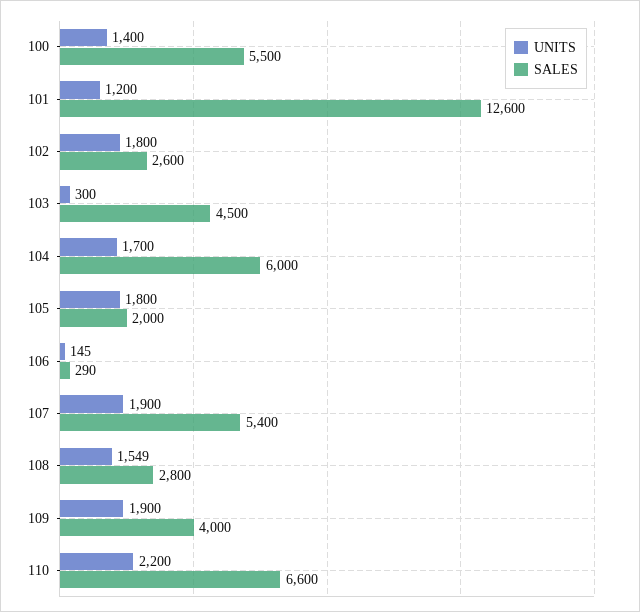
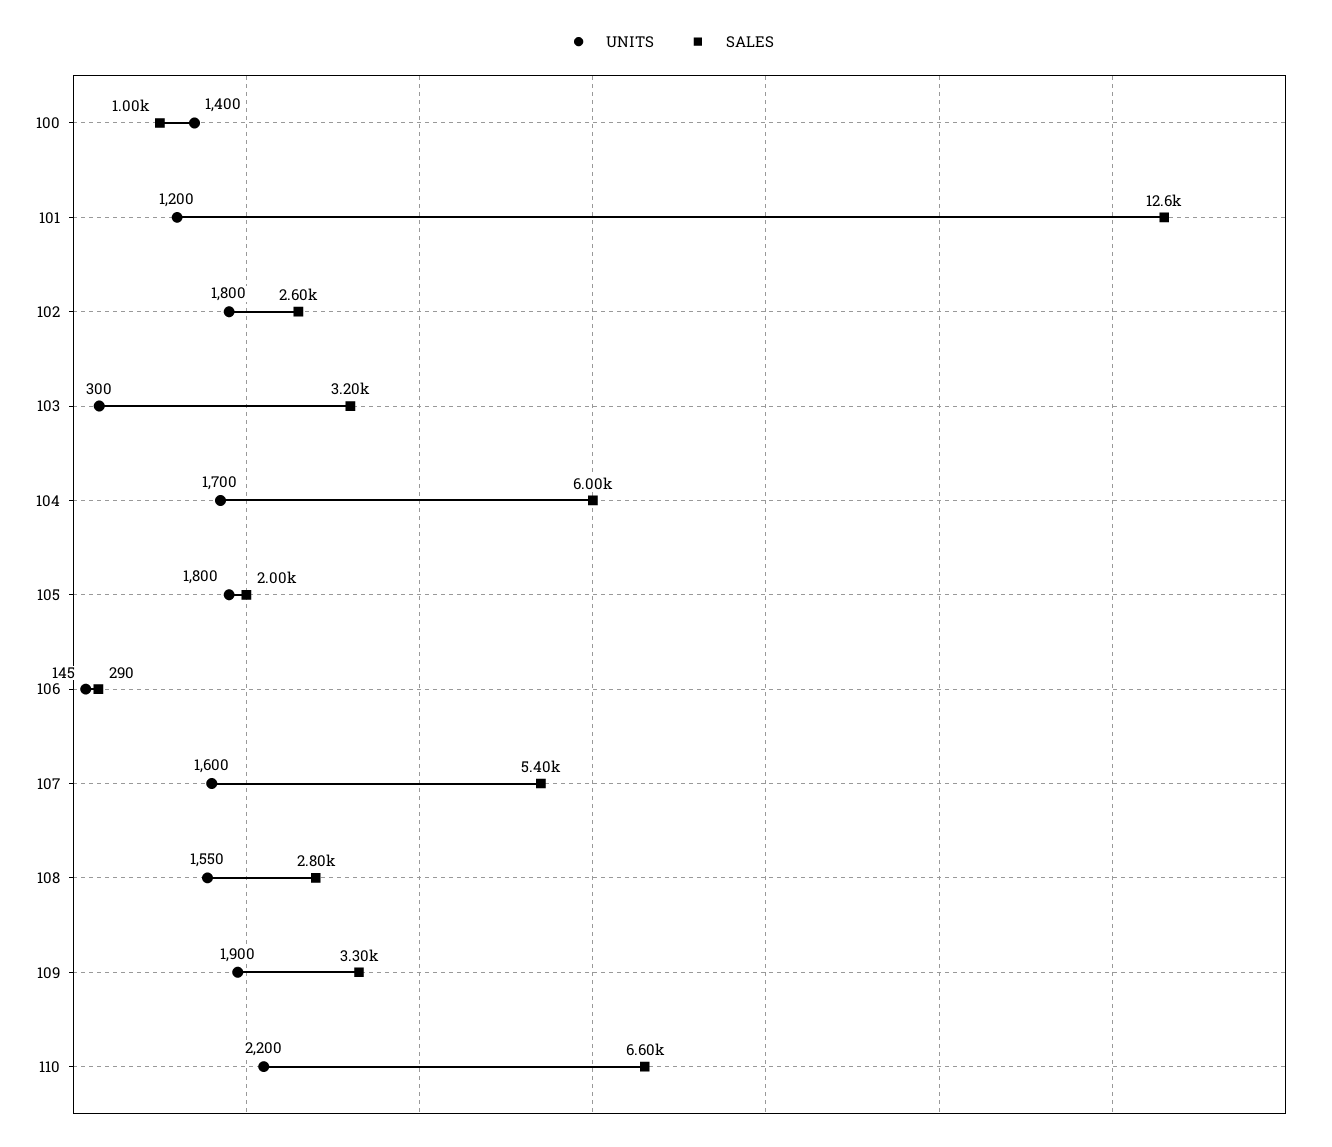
SALES, 100: 5500 -> 1000
SALES, 103: 4500 -> 3200
UNITS, 107: 1900 -> 1600
UNITS, 108: 1549 -> 1550
SALES, 109: 4000 -> 3300

